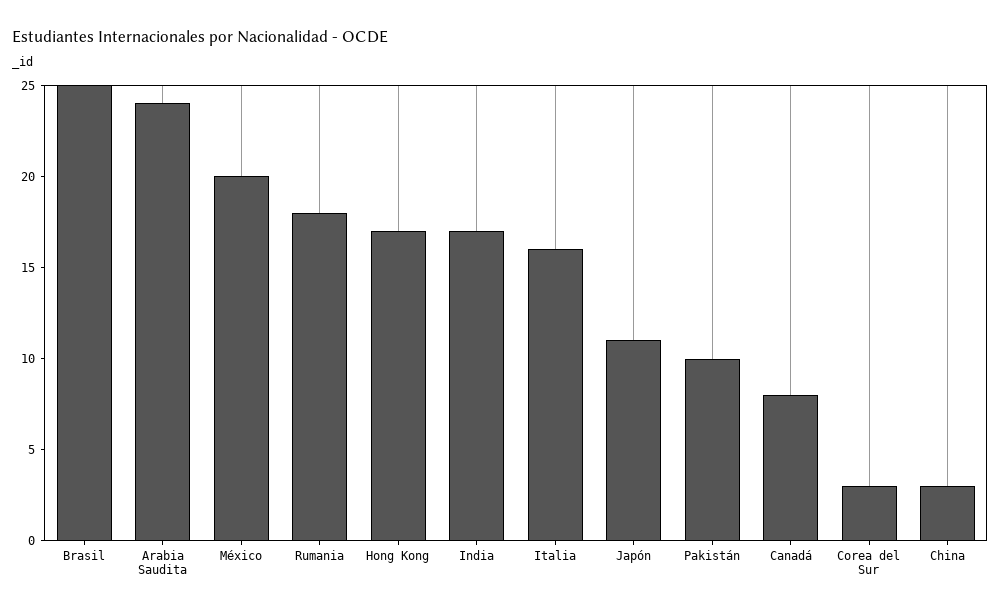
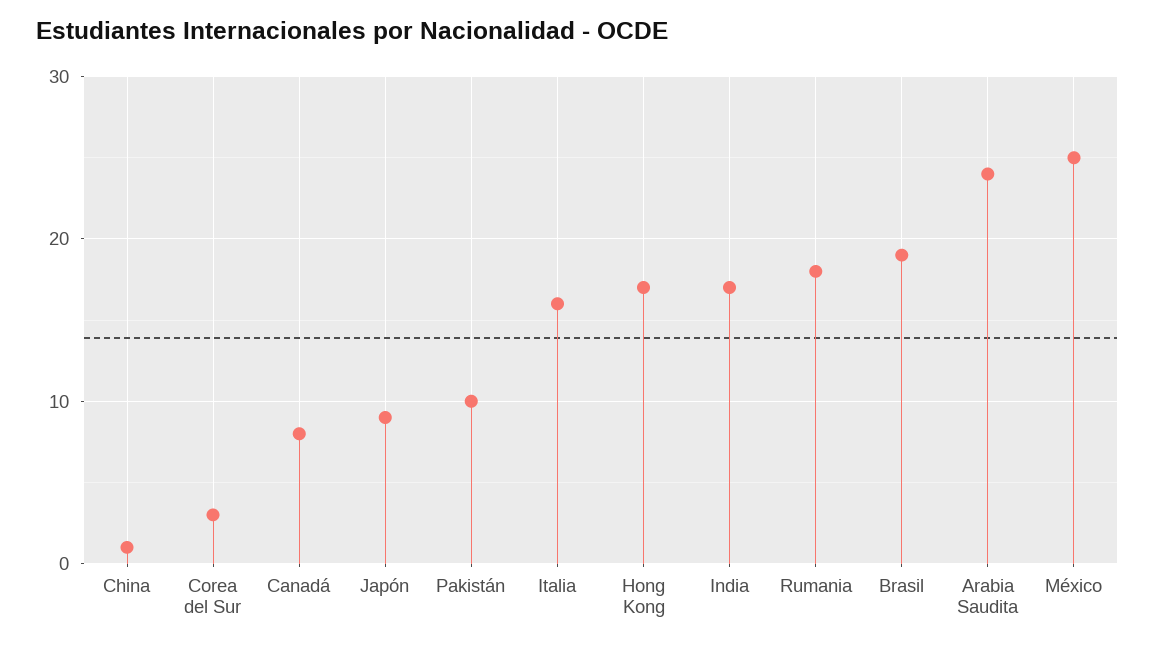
Brasil: 25 -> 19
México: 20 -> 25
Japón: 11 -> 9
China: 3 -> 1

